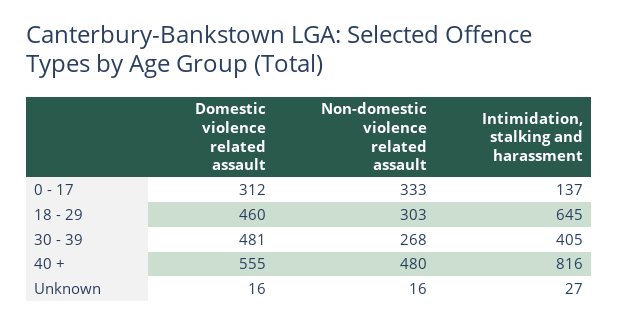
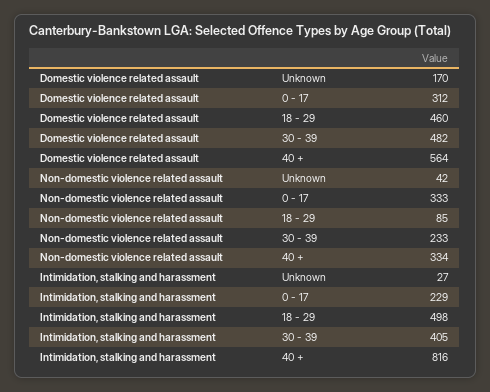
Intimidation, stalking and harassment, 0 - 17: 137 -> 229
Non-domestic violence related assault, 18 - 29: 303 -> 85
Intimidation, stalking and harassment, 18 - 29: 645 -> 498
Domestic violence related assault, 30 - 39: 481 -> 482
Non-domestic violence related assault, 30 - 39: 268 -> 233
Domestic violence related assault, 40 +: 555 -> 564
Non-domestic violence related assault, 40 +: 480 -> 334
Domestic violence related assault, Unknown: 16 -> 170
Non-domestic violence related assault, Unknown: 16 -> 42

